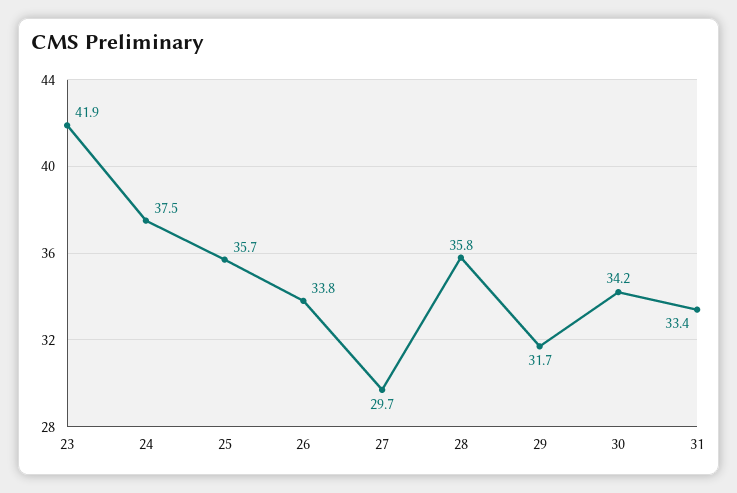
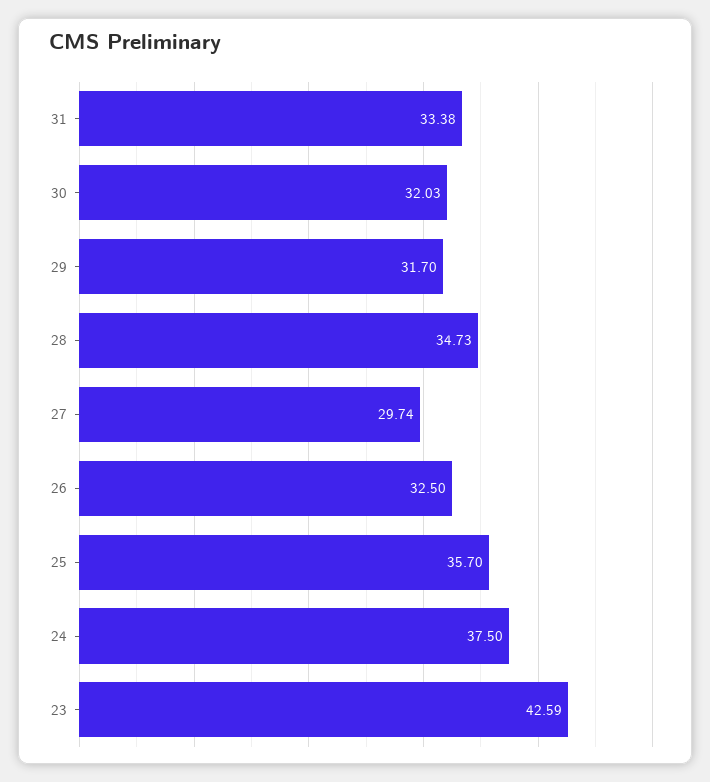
23: 41.9 -> 42.59
26: 33.8 -> 32.5
28: 35.8 -> 34.73
30: 34.2 -> 32.03

